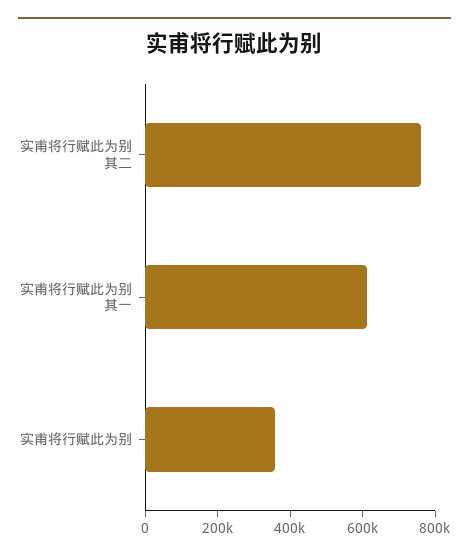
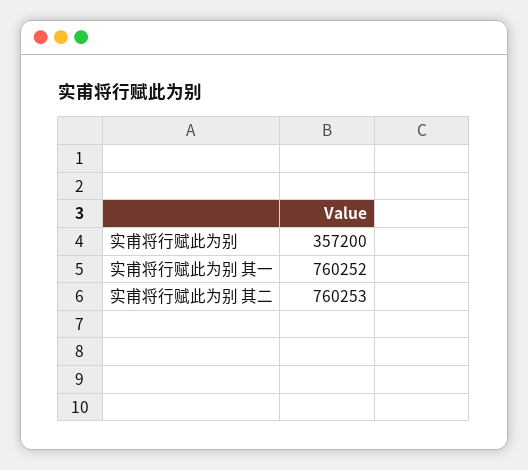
实甫将行赋此为别 其一: 600000 -> 760252

